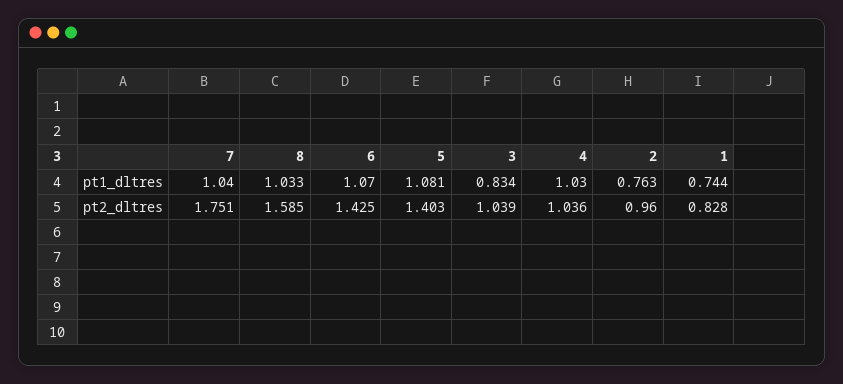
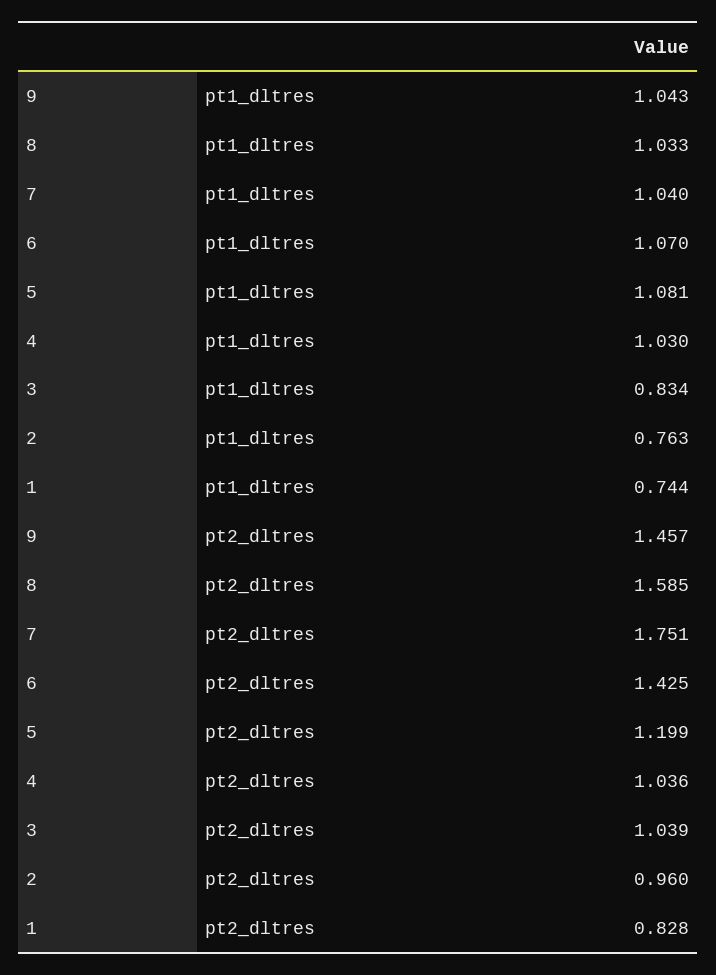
5, pt2_dltres: 1.403 -> 1.199
9, pt1_dltres: none -> 1.043
9, pt2_dltres: none -> 1.457

